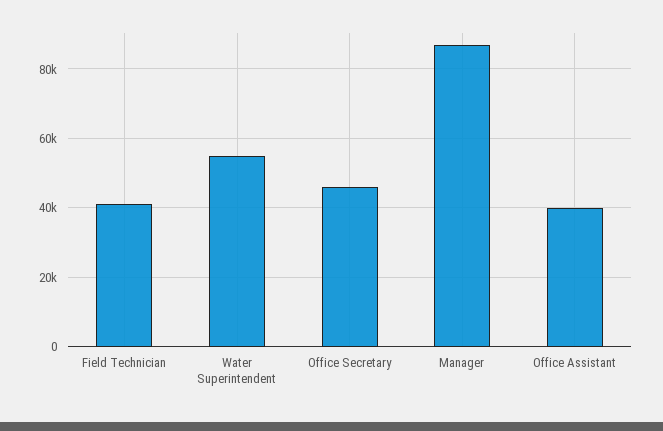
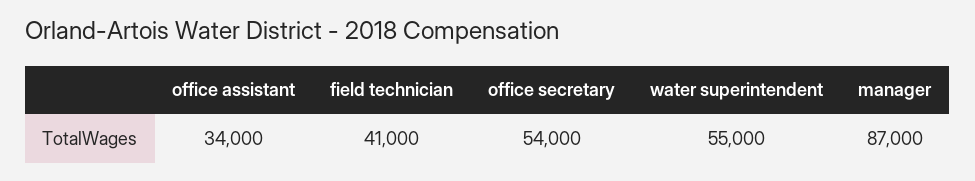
Office Secretary: 46000 -> 54000
Office Assistant: 40000 -> 34000

